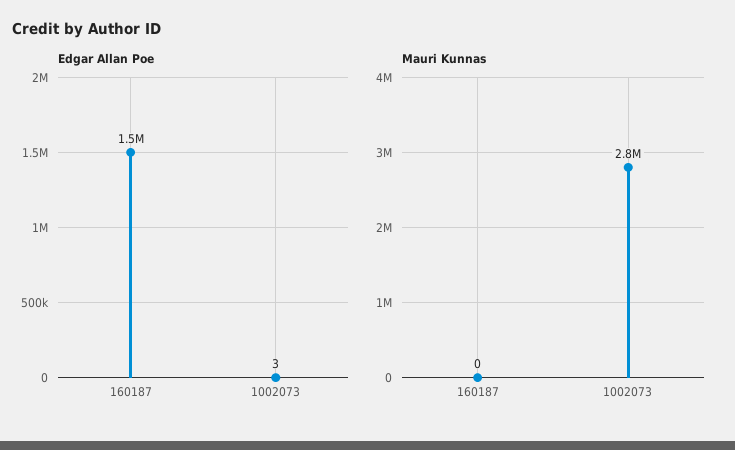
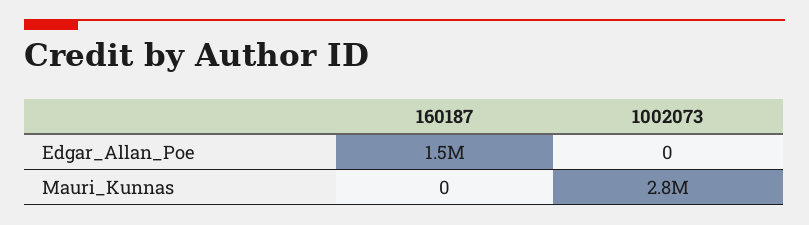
Edgar Allan Poe, 1002073: 3 -> 0

